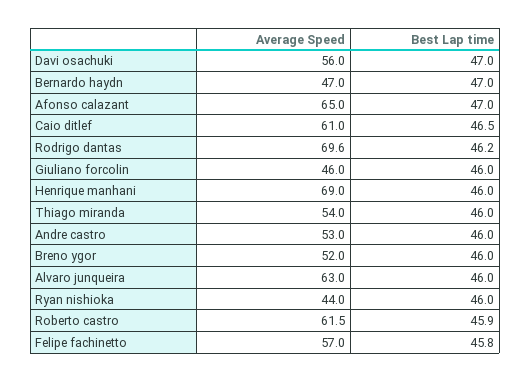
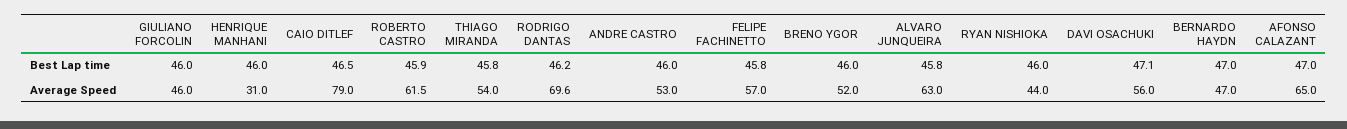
Best Lap time, Davi osachuki: 47 -> 47.1
Average Speed, Caio ditlef: 61 -> 79
Average Speed, Henrique manhani: 69 -> 31
Best Lap time, Thiago miranda: 46 -> 45.8
Best Lap time, Alvaro junqueira: 46 -> 45.8

